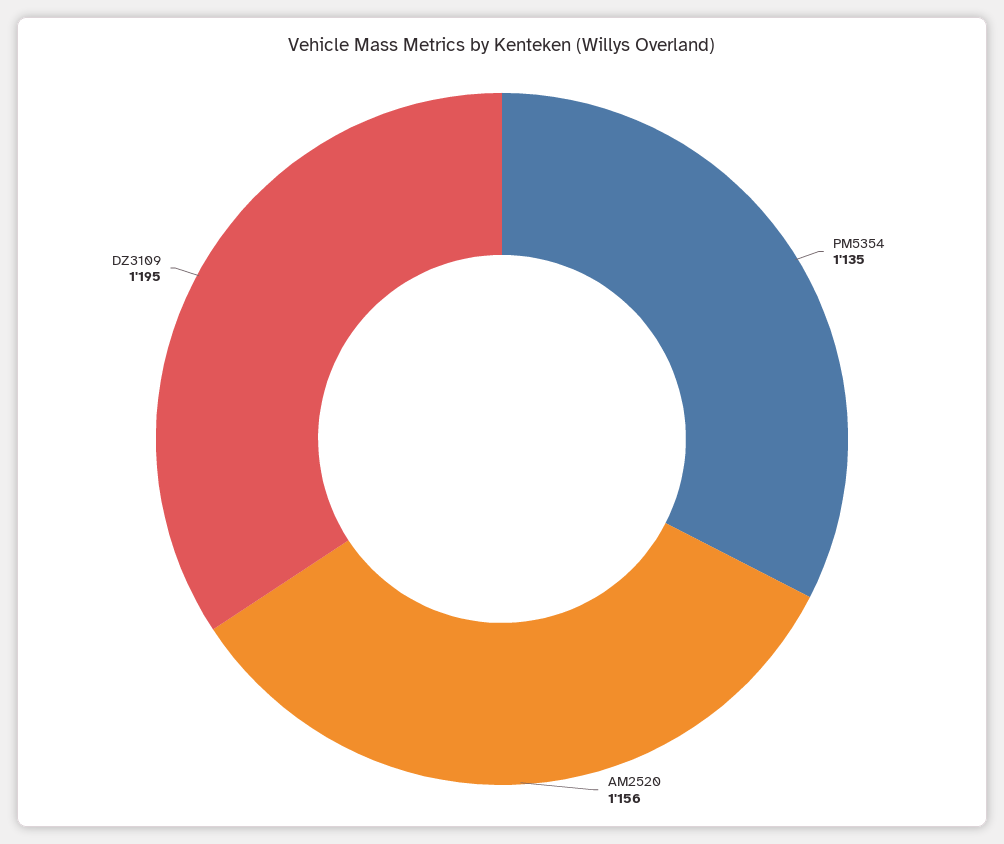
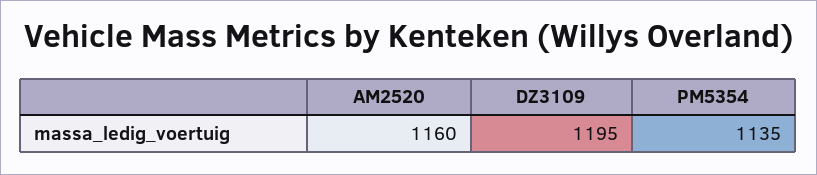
AM2520: 1156 -> 1160

